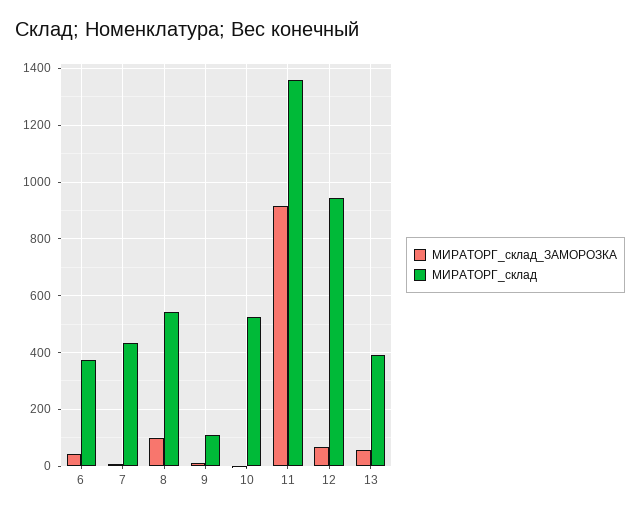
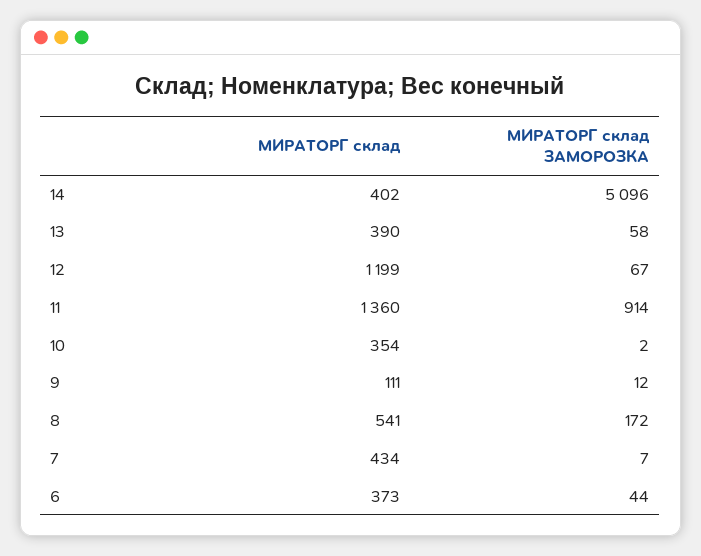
МИРАТОРГ_склад_ЗАМОРОЗКА, 8: 100 -> 172
МИРАТОРГ_склад, 10: 525 -> 354
МИРАТОРГ_склад, 12: 950 -> 1199
МИРАТОРГ_склад, 14: none -> 402
МИРАТОРГ_склад_ЗАМОРОЗКА, 14: none -> 5096

